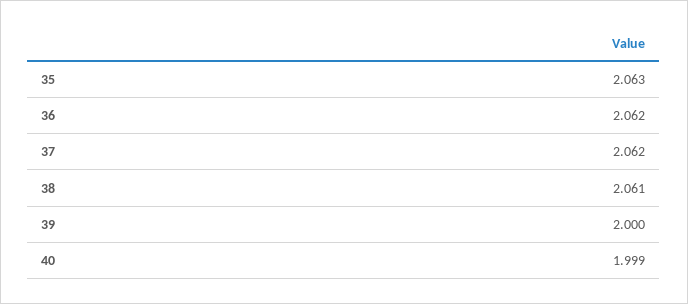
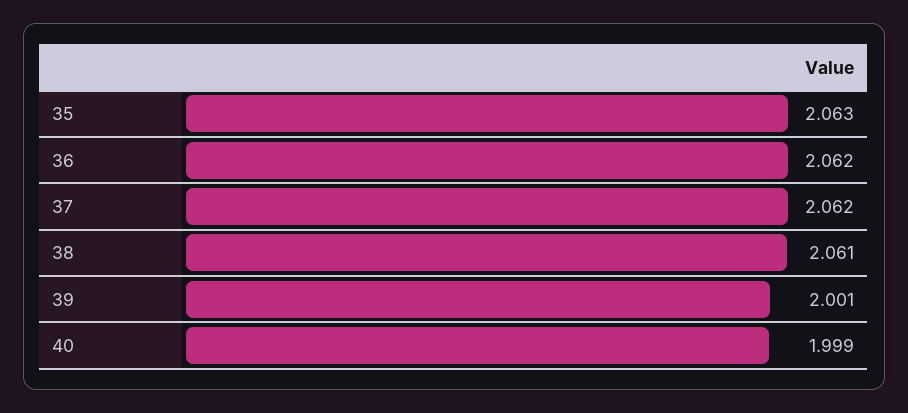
39: 2 -> 2.001

